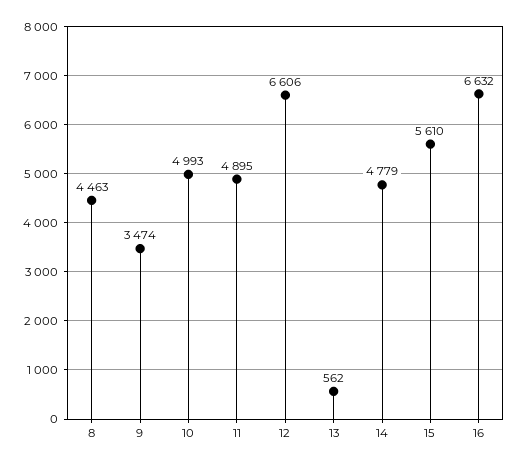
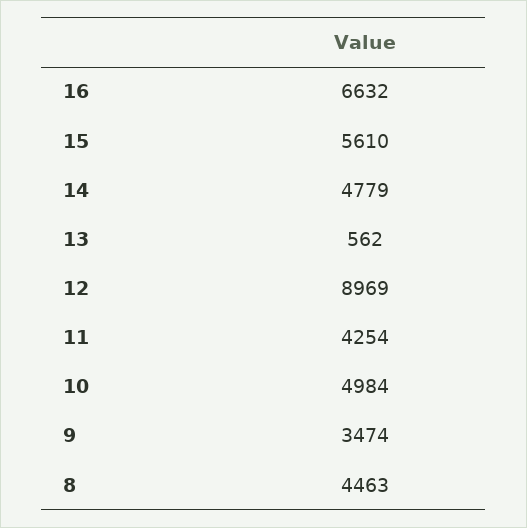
10: 4993 -> 4984
11: 4895 -> 4254
12: 6606 -> 8969

